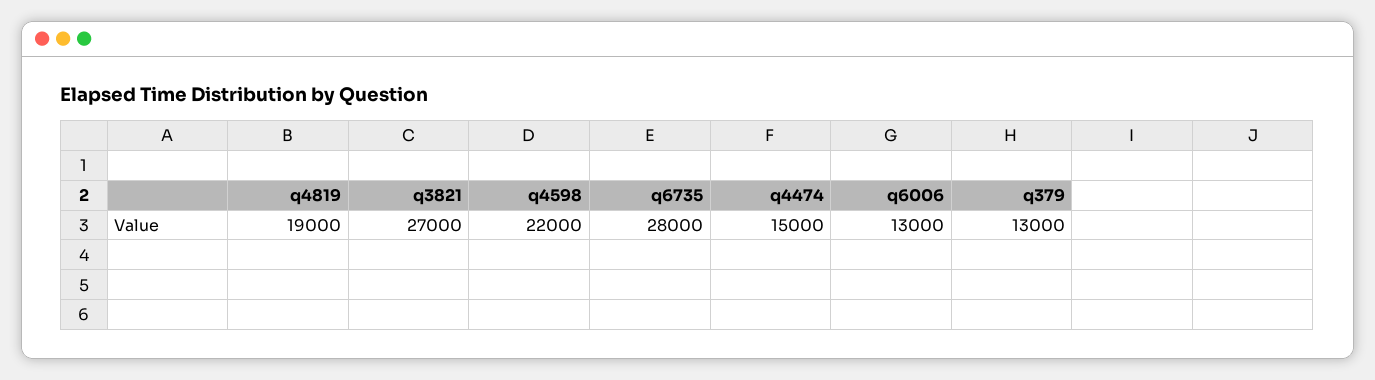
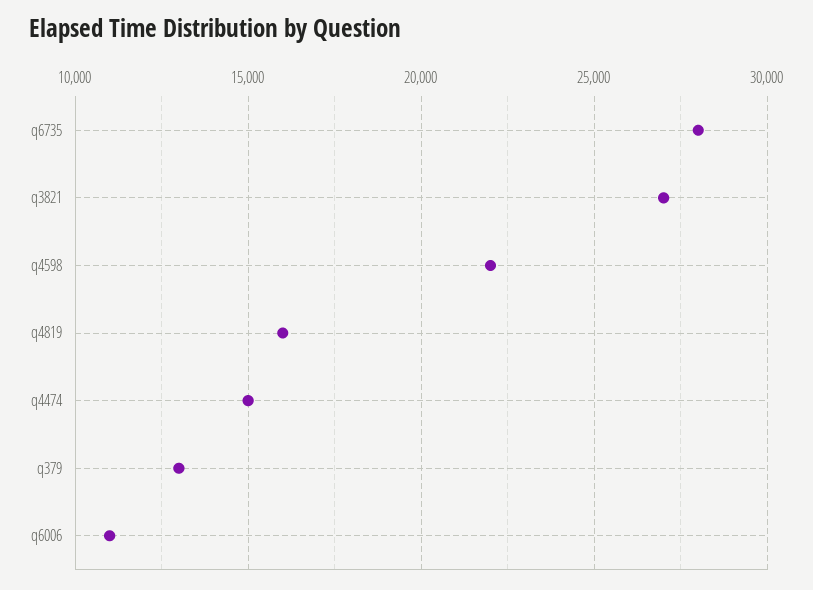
q4819: 19000 -> 16000
q6006: 13000 -> 11000

